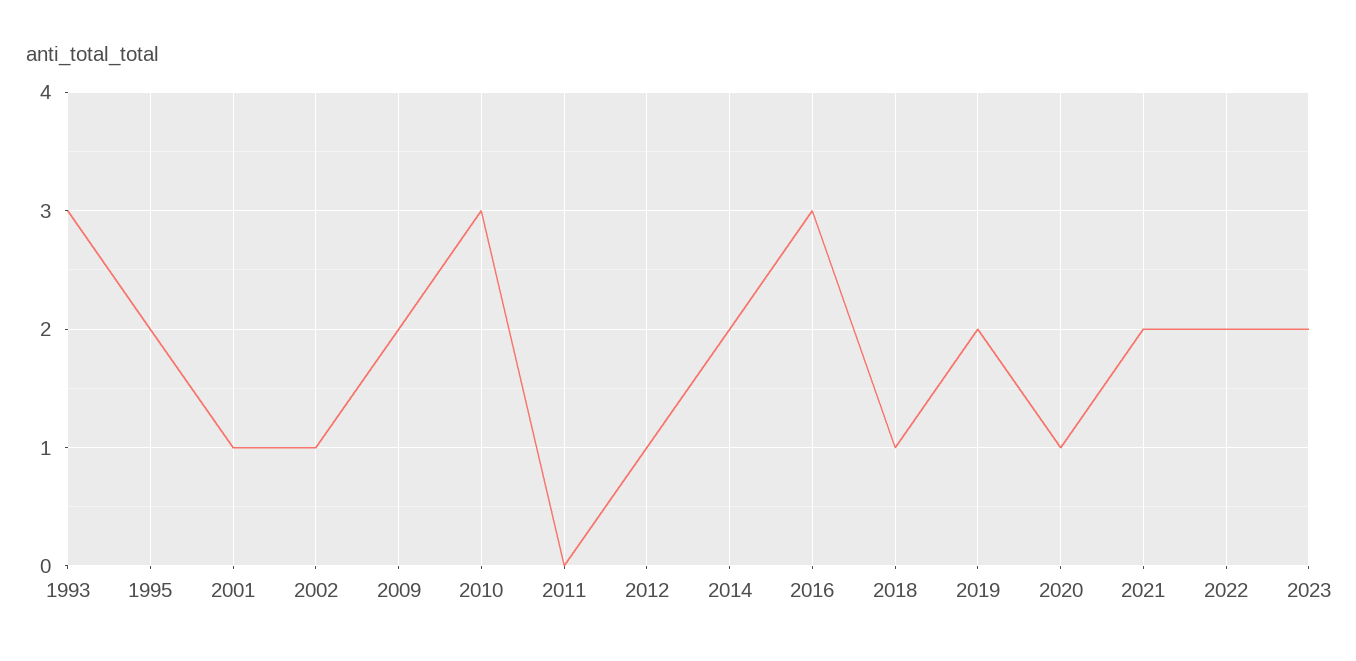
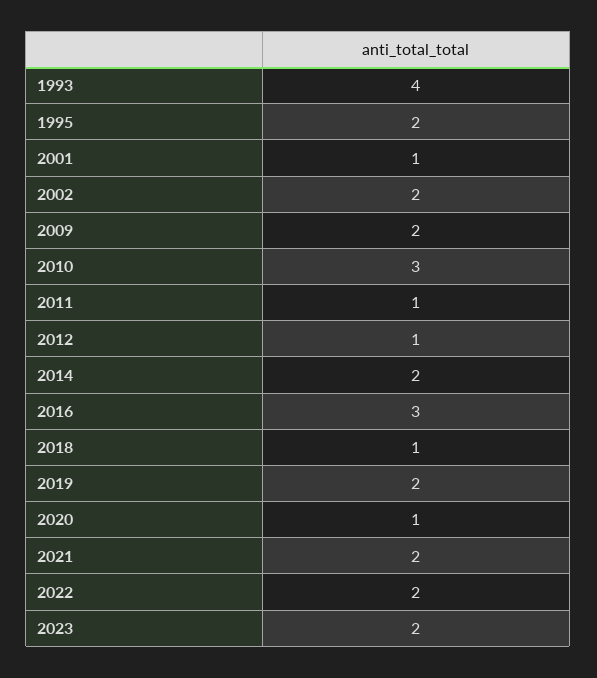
1993: 3 -> 4
2002: 1 -> 2
2011: 0 -> 1

